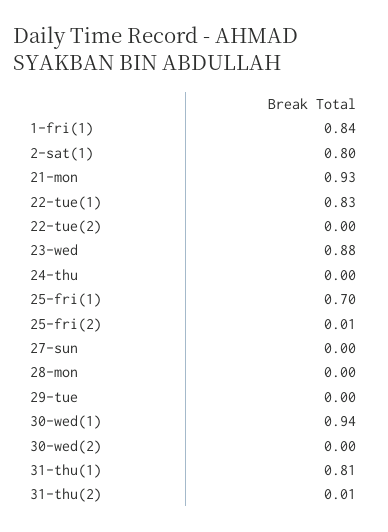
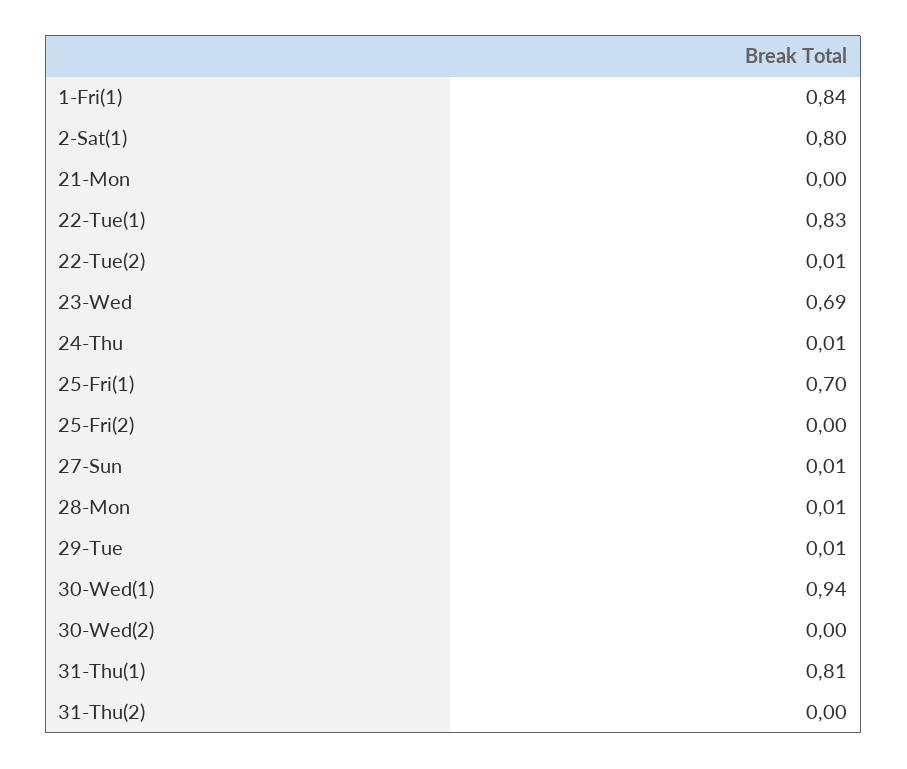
21-mon: 0.93 -> 0
22-tue(2): 0 -> 0.01
23-wed: 0.88 -> 0.69
24-thu: 0 -> 0.01
25-fri(2): 0.01 -> 0
27-sun: 0 -> 0.01
28-mon: 0 -> 0.01
29-tue: 0 -> 0.01
31-thu(2): 0.01 -> 0

